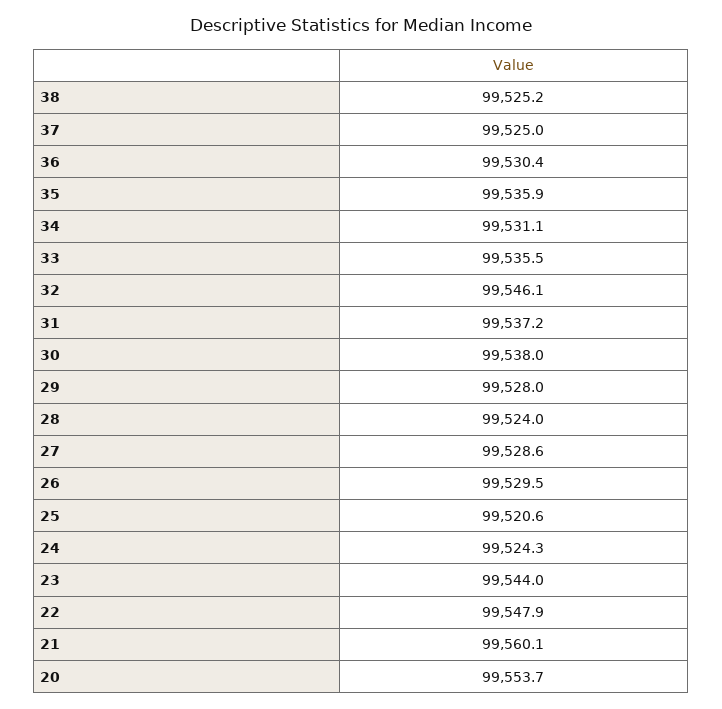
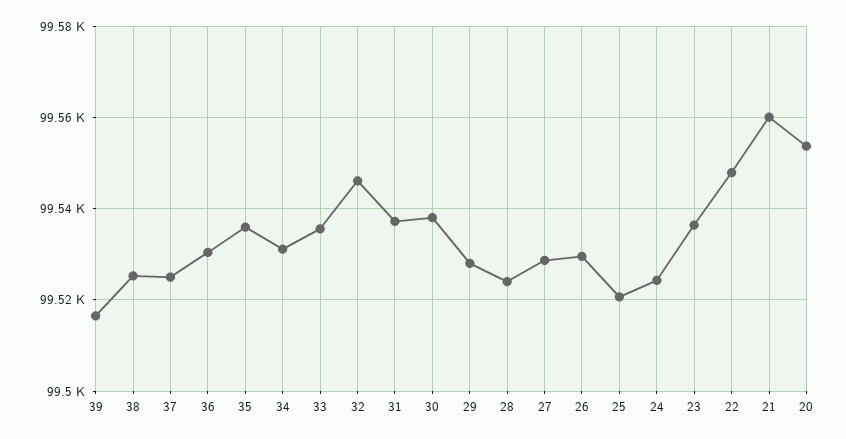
23: 99544 -> 99536
39: none -> 99516

